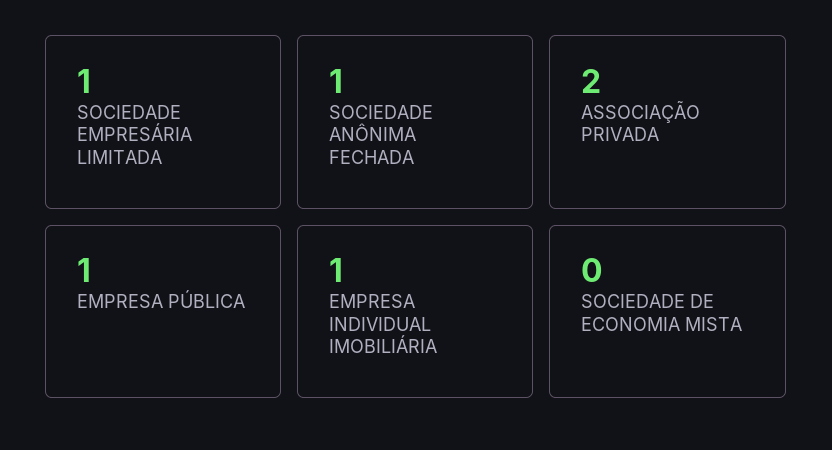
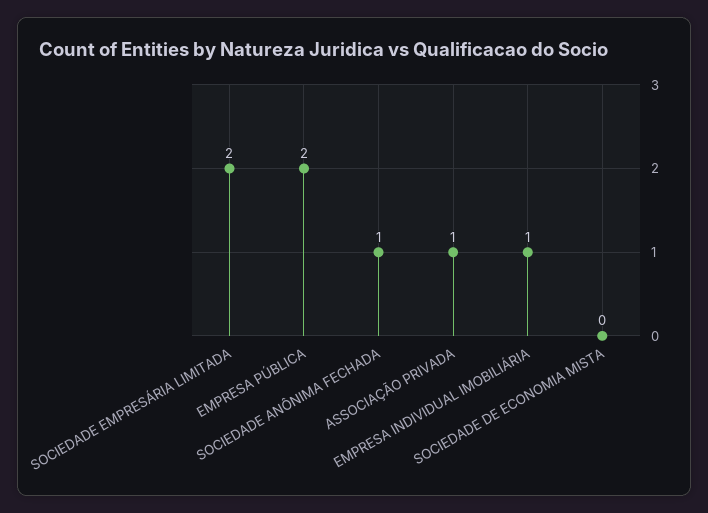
SOCIEDADE EMPRESÁRIA LIMITADA: 1 -> 2
ASSOCIAÇÃO PRIVADA: 2 -> 1
EMPRESA PÚBLICA: 1 -> 2

